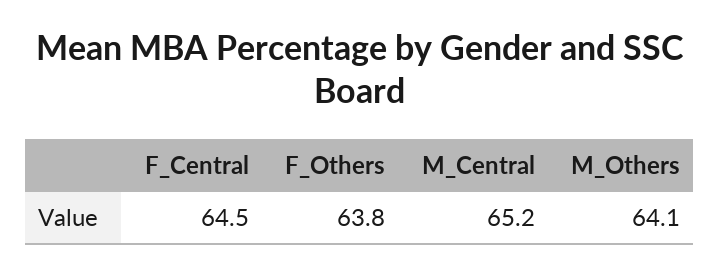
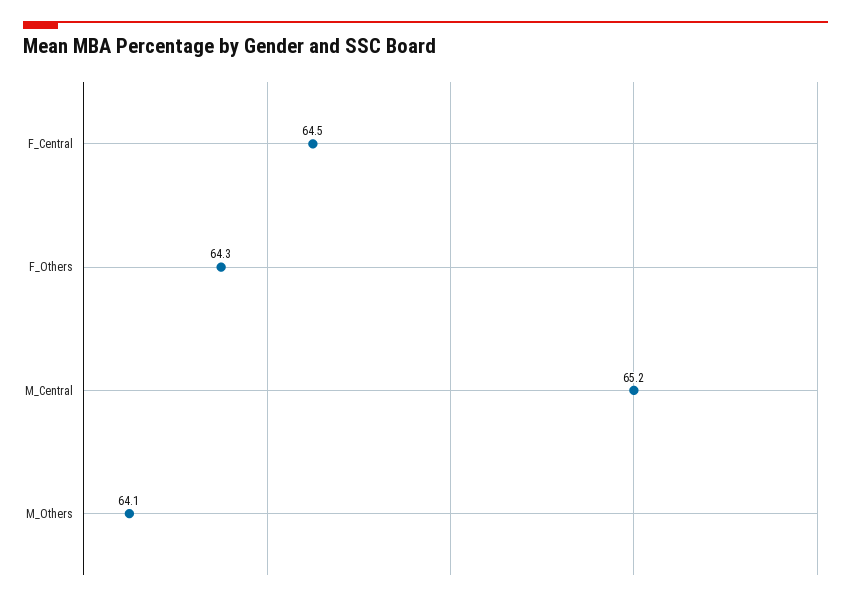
F_Others: 63.8 -> 64.3

